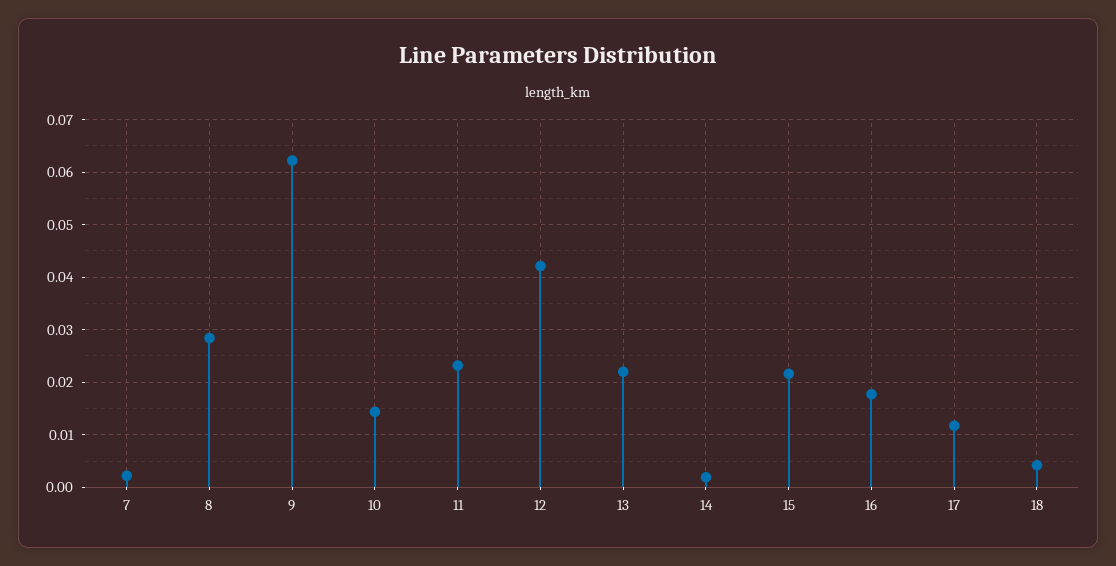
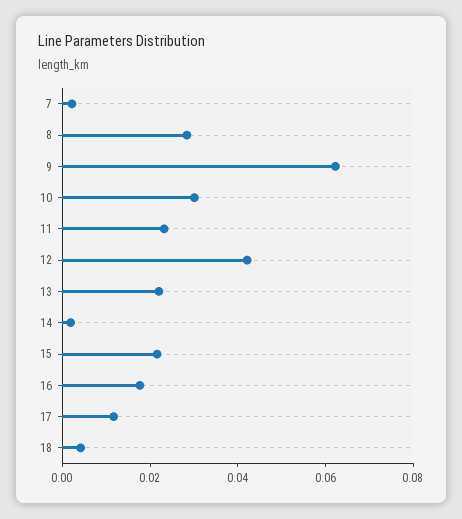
10: 0.014 -> 0.03

